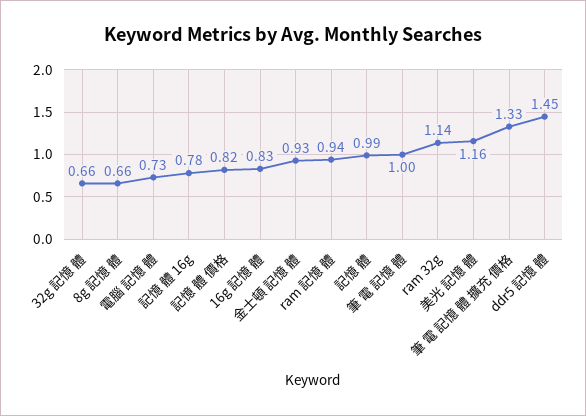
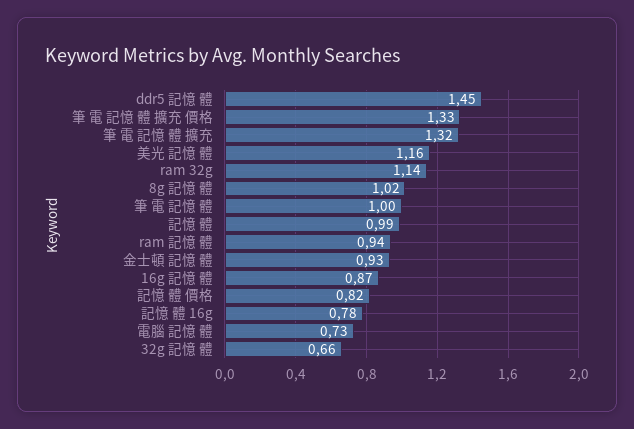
8g 記憶 體: 0.66 -> 1.02
16g 記憶 體: 0.83 -> 0.87
筆 電 記憶 體 擴充: none -> 1.32

